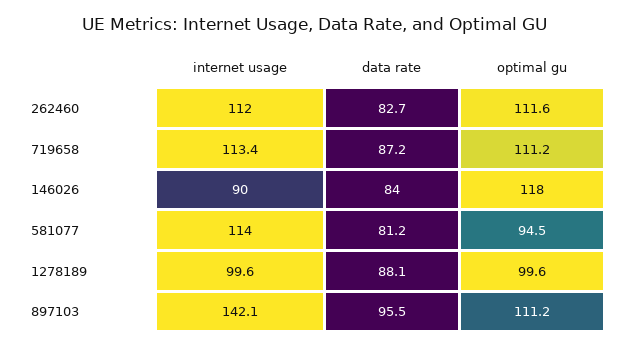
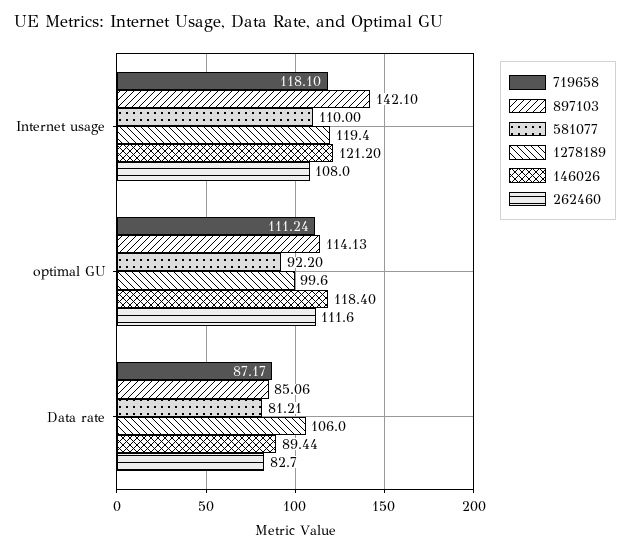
262460, internet usage: 112 -> 108
719658, internet usage: 113.4 -> 118.1
146026, internet usage: 90 -> 121.2
146026, data rate: 84 -> 89.44
581077, internet usage: 114 -> 110
581077, optimal gu: 94.5 -> 92.2
1278189, internet usage: 99.6 -> 119.4
1278189, data rate: 88.1 -> 106
897103, data rate: 95.5 -> 85.06
897103, optimal gu: 111.2 -> 114.13

